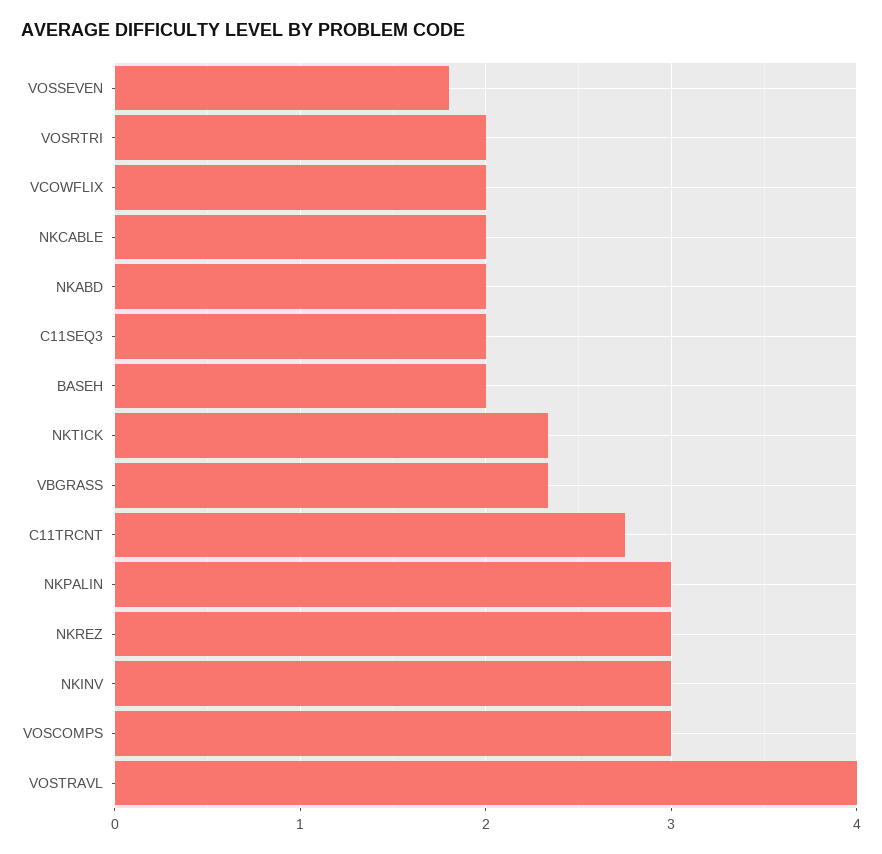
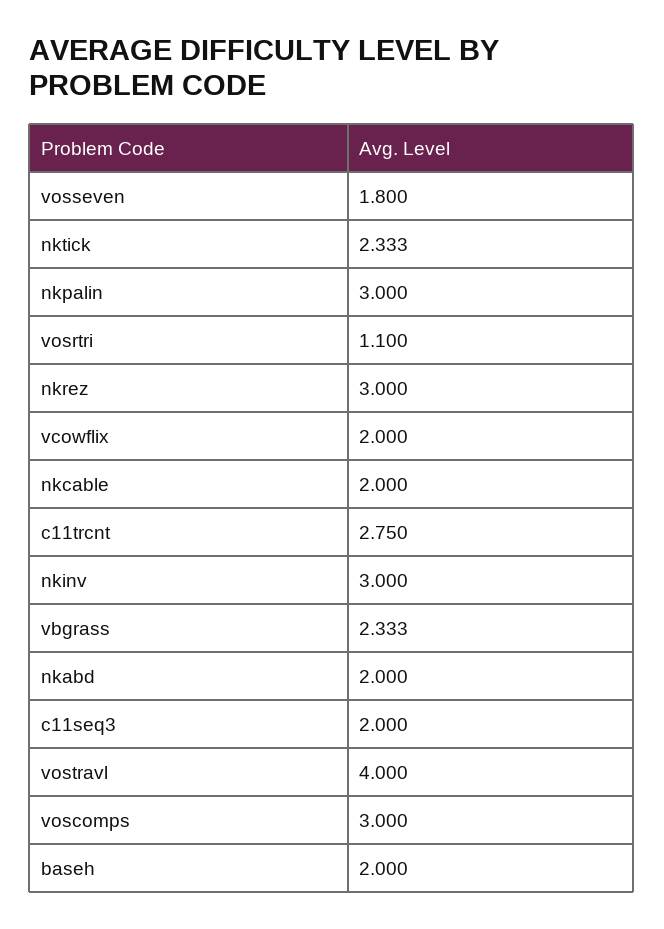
VOSRTRI: 2 -> 1.1

